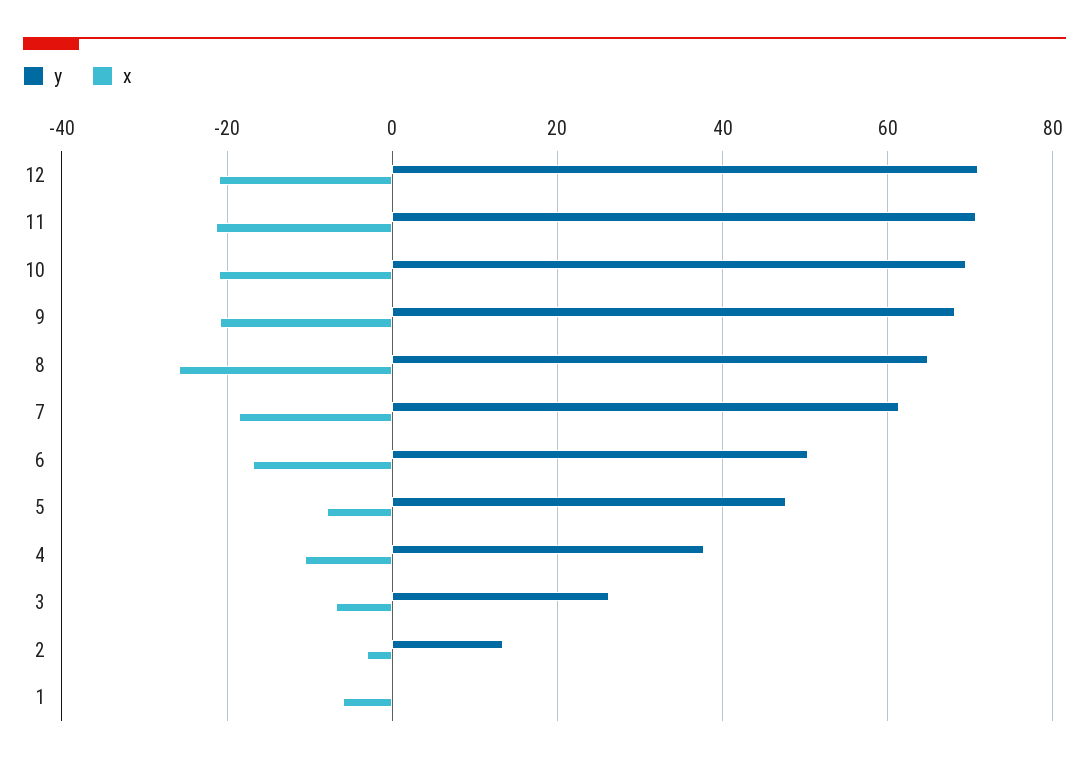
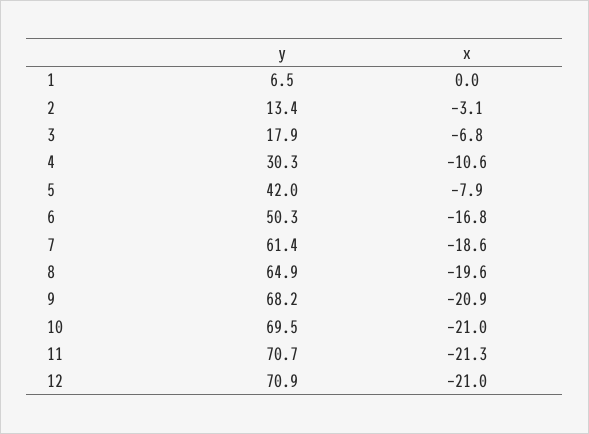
x, 8: -26 -> -19.6
y, 5: 48 -> 42
y, 4: 38 -> 30.3
y, 3: 26 -> 17.9
y, 1: 0 -> 6.5
x, 1: -6 -> 0

